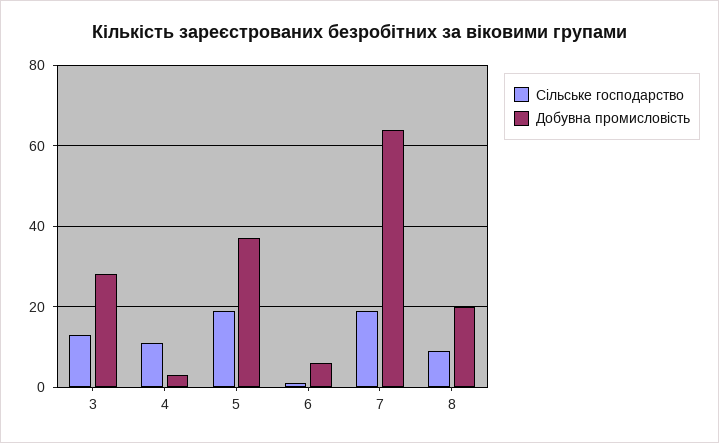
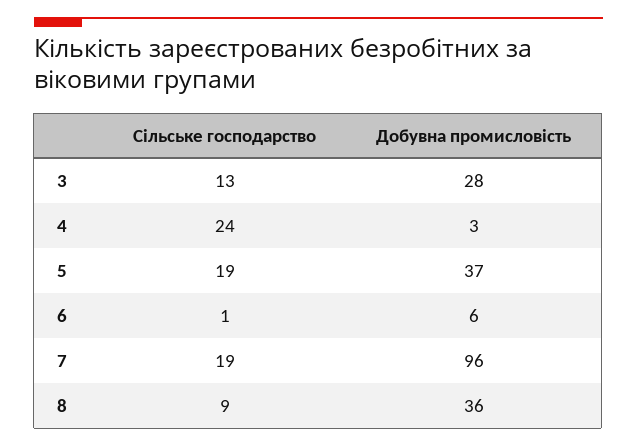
Сільське господарство, 4: 10 -> 24
Добувна промисловість, 7: 65 -> 96
Добувна промисловість, 8: 20 -> 36

